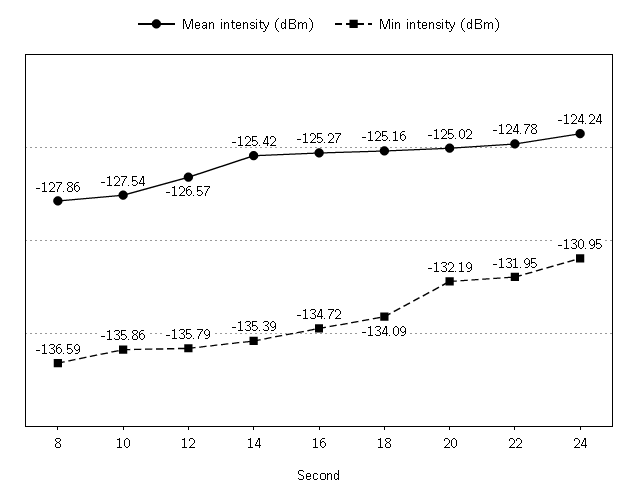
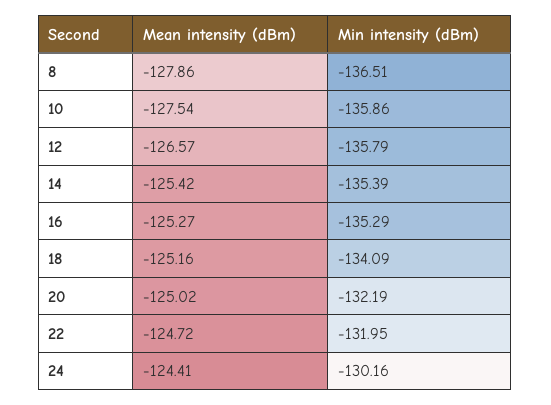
Min intensity (dBm), 8: -136.59 -> -136.51
Min intensity (dBm), 16: -134.72 -> -135.29
Mean intensity (dBm), 22: -124.78 -> -124.72
Mean intensity (dBm), 24: -124.24 -> -124.41
Min intensity (dBm), 24: -130.95 -> -130.16

